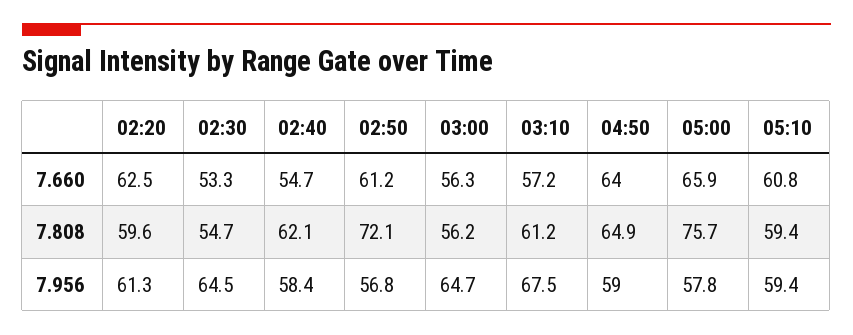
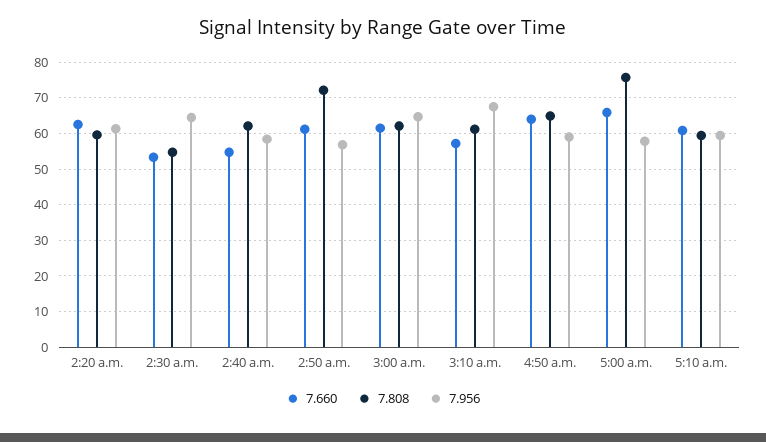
7.660, 03:00: 56.3 -> 62
7.808, 03:00: 56.2 -> 62

